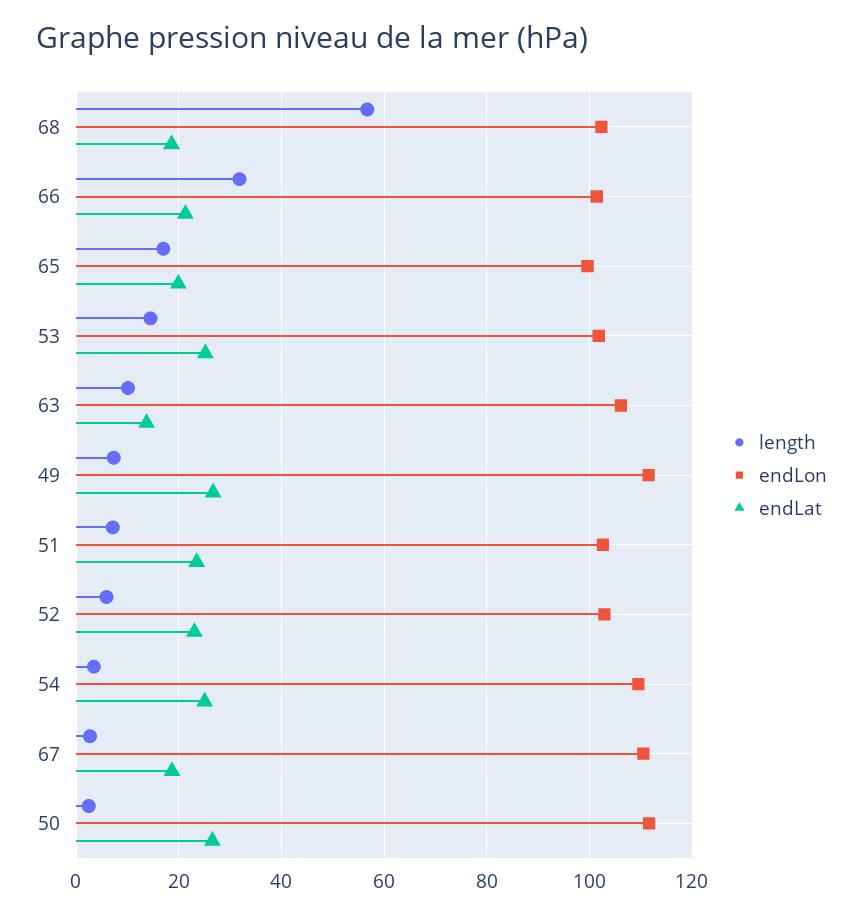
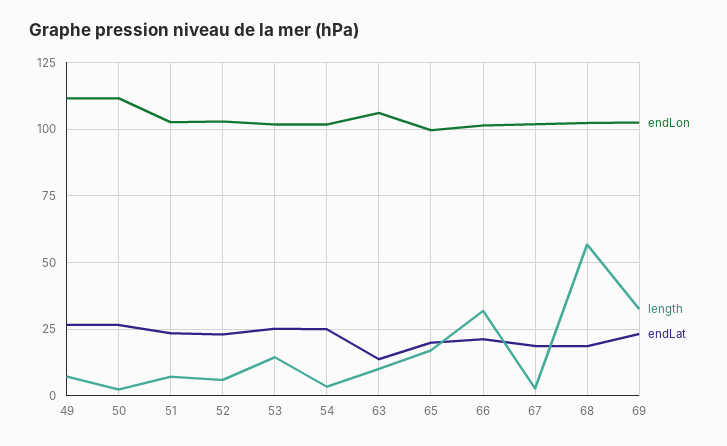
endLon, 54: 110 -> 102.5
endLon, 67: 110 -> 102.5
endLon, 69: none -> 102.5
length, 69: none -> 32.5
endLat, 69: none -> 22.5

